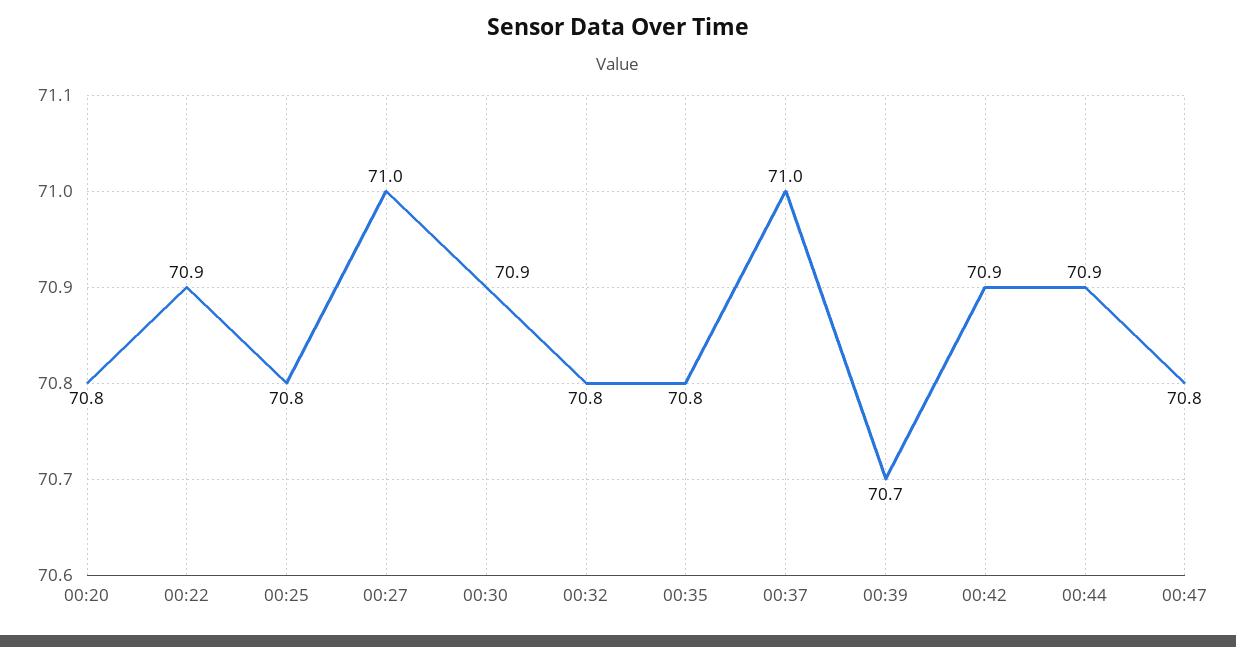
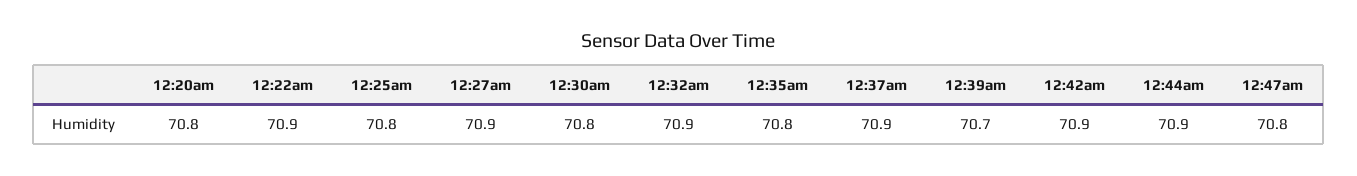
00:27: 71 -> 70.9
00:30: 70.9 -> 70.8
00:32: 70.8 -> 70.9
00:37: 71 -> 70.9

